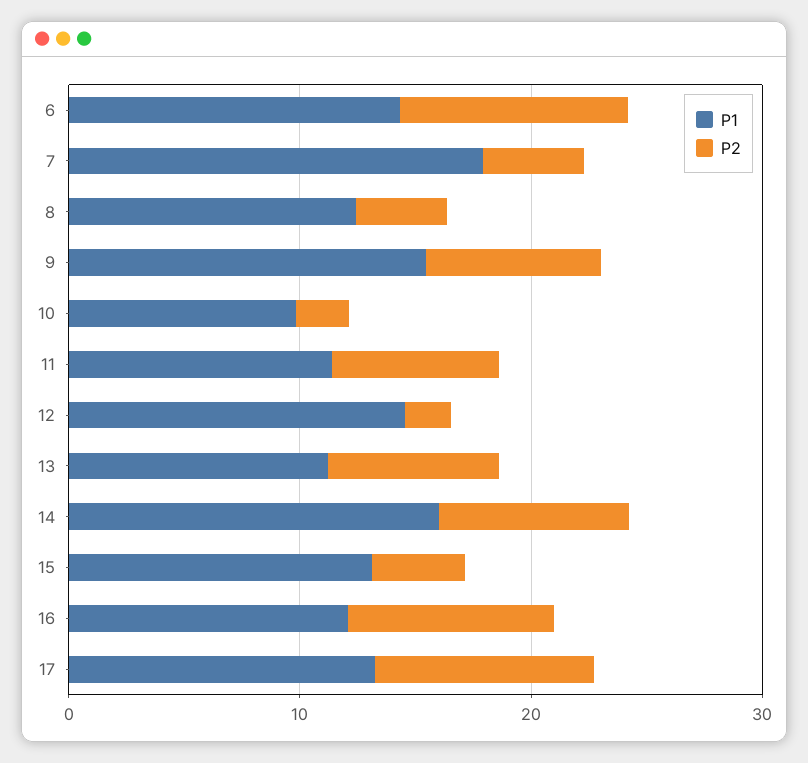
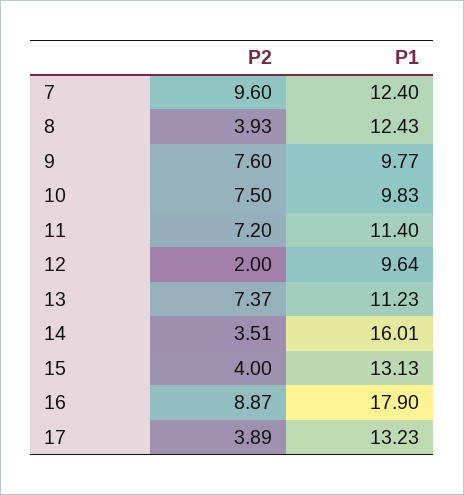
P1, 6: 14 -> none
P2, 6: 10 -> none
P1, 7: 18 -> 12.4
P2, 7: 4 -> 9.6
P1, 9: 16 -> 9.77
P2, 10: 2 -> 7.5
P1, 12: 14 -> 9.64
P2, 14: 8 -> 3.51
P1, 16: 12 -> 17.9
P2, 17: 10 -> 3.89

